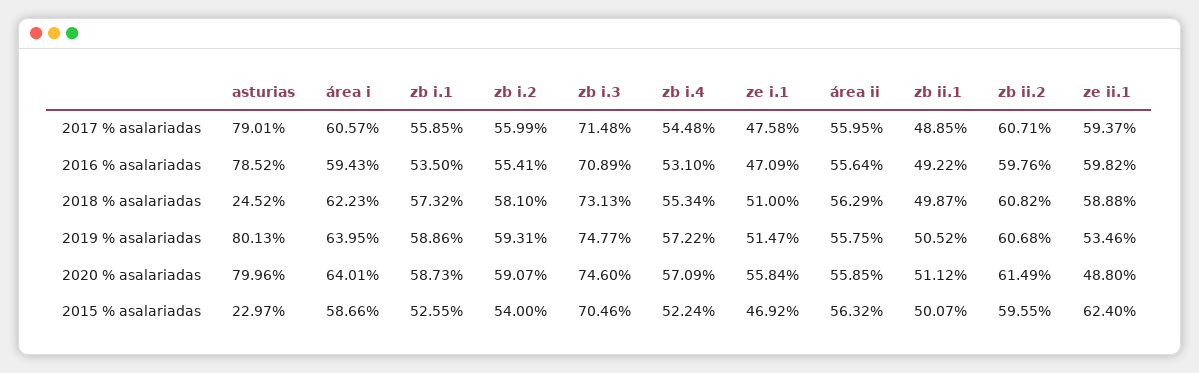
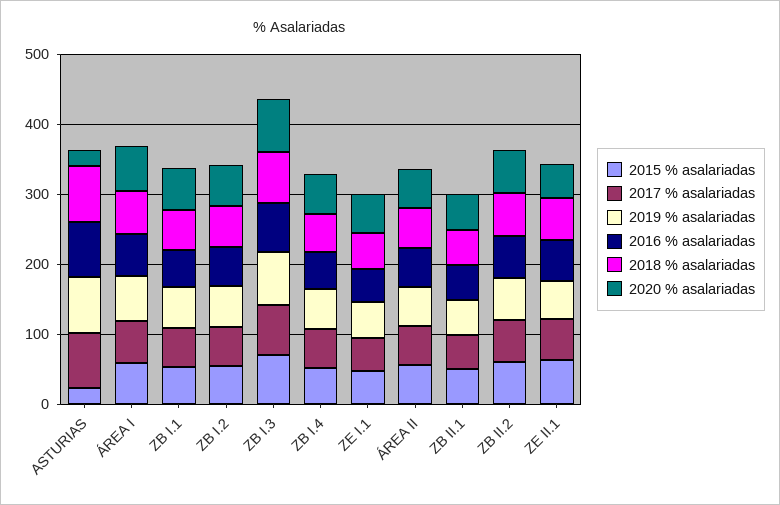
2018 % asalariadas, asturias: 24.52 -> 80
2020 % asalariadas, asturias: 79.96 -> 20

